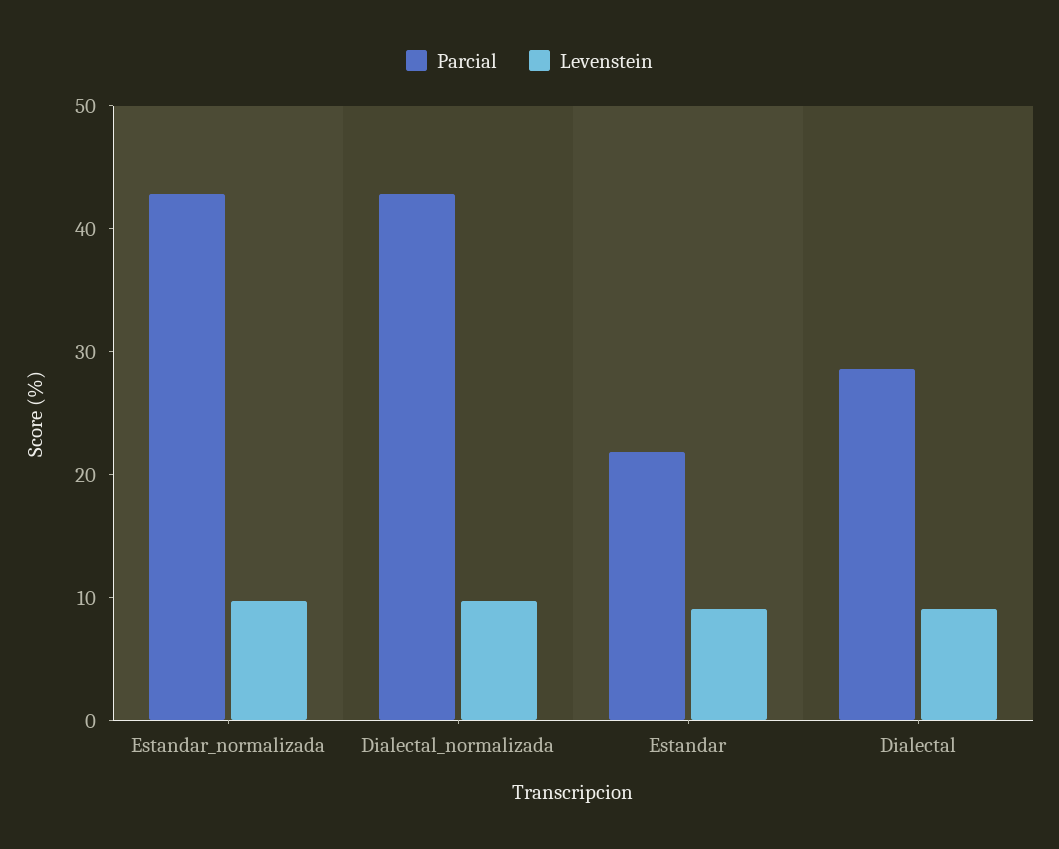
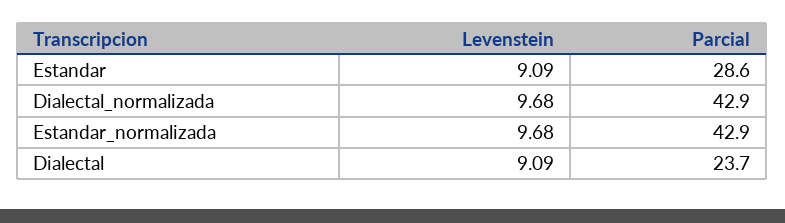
Parcial, Estandar: 22 -> 28.6
Parcial, Dialectal: 28 -> 23.7

